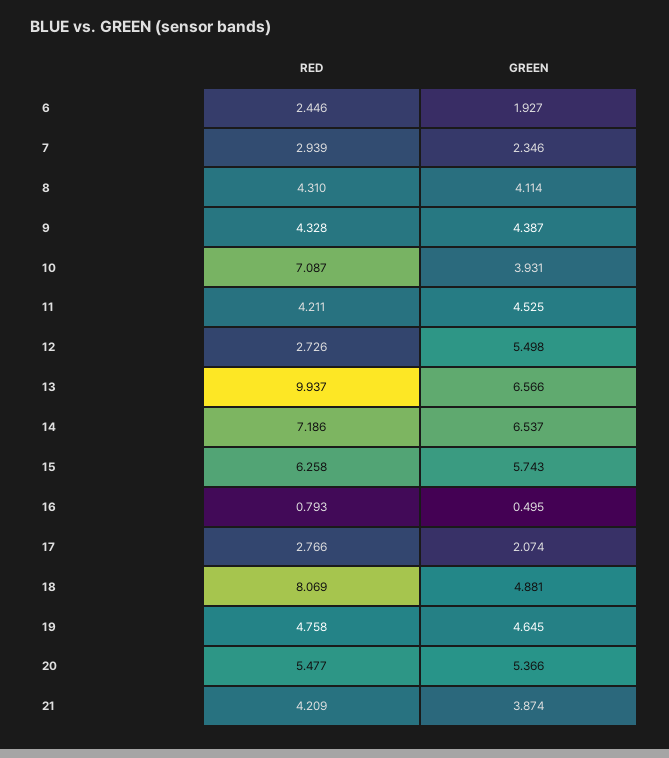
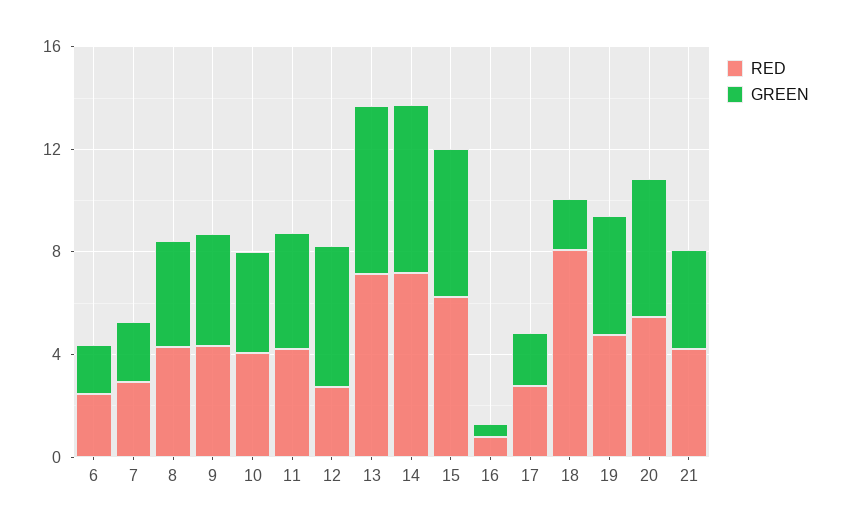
RED, 10: 7.087 -> 4
RED, 13: 9.937 -> 7
GREEN, 18: 4.881 -> 2

